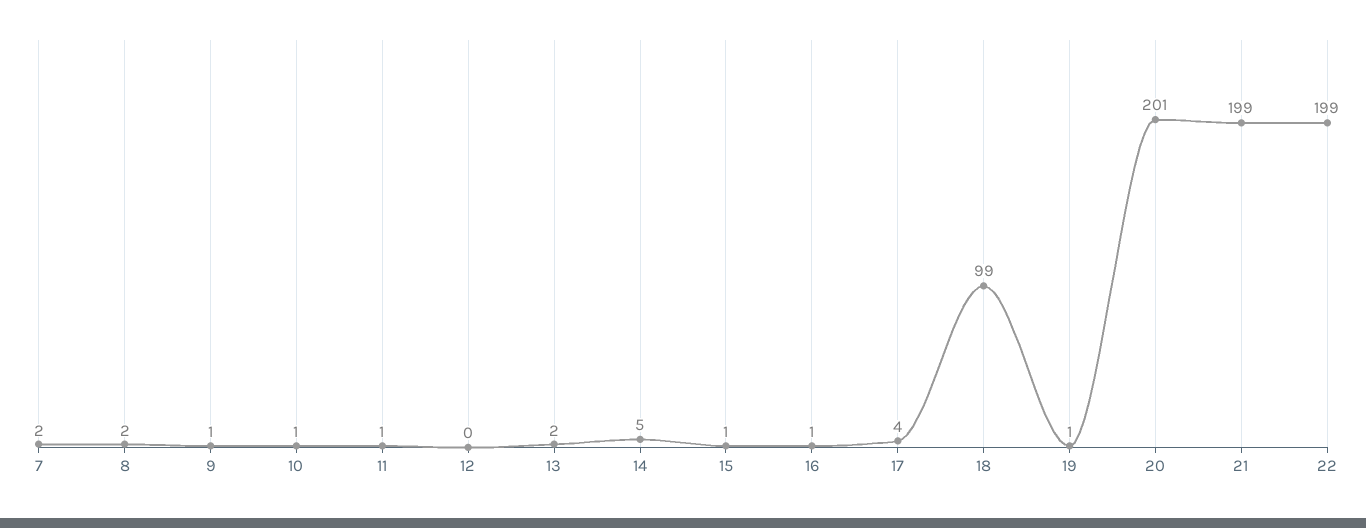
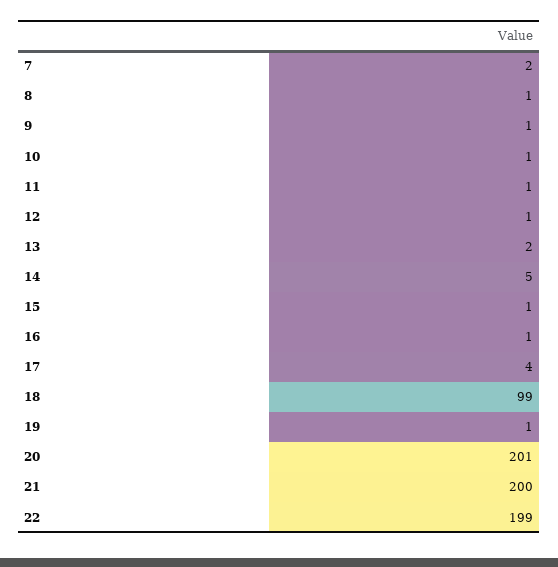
8: 2 -> 1
12: 0 -> 1
21: 199 -> 200

